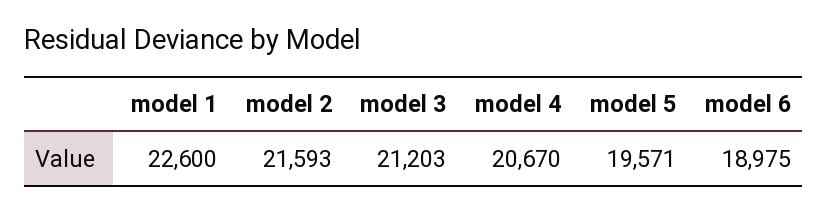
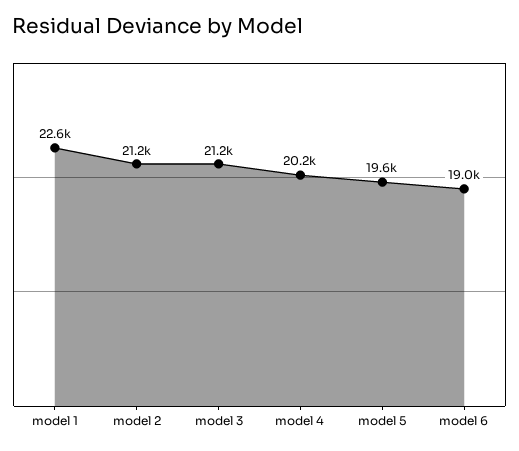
model 2: 21593 -> 21200
model 4: 20670 -> 20200

